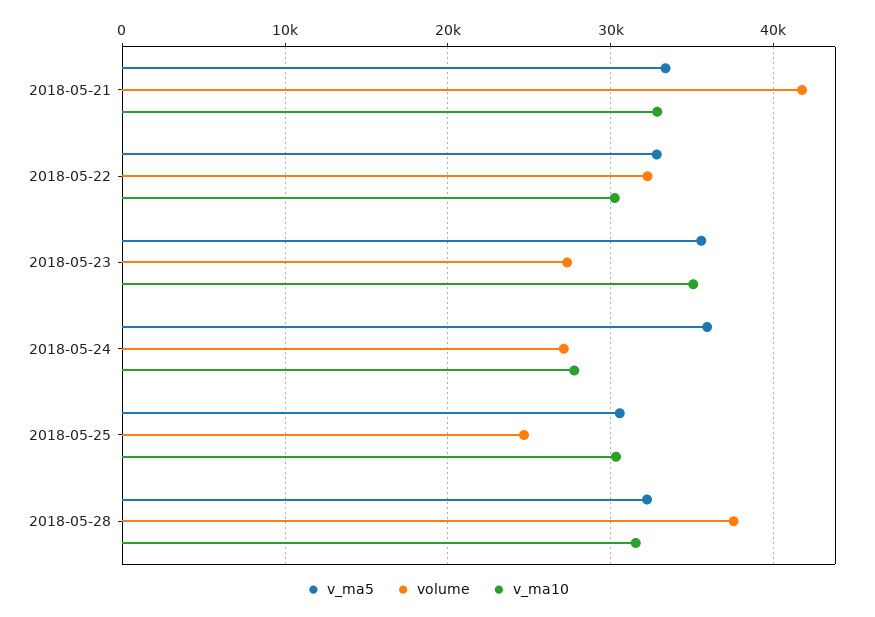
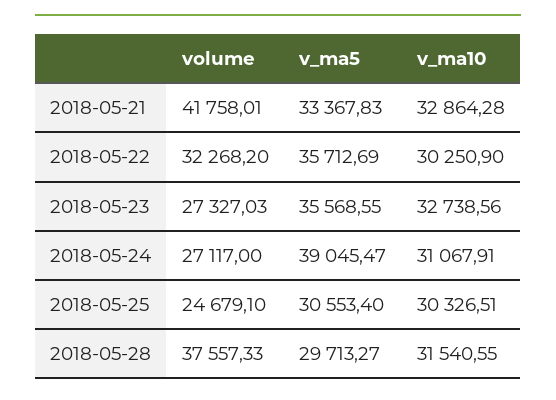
v_ma5, 2018-05-22: 33000 -> 35712.69
v_ma10, 2018-05-23: 35000 -> 32738.56
v_ma5, 2018-05-24: 36000 -> 39045.47
v_ma10, 2018-05-24: 28000 -> 31067.91
v_ma5, 2018-05-28: 32000 -> 29713.27

